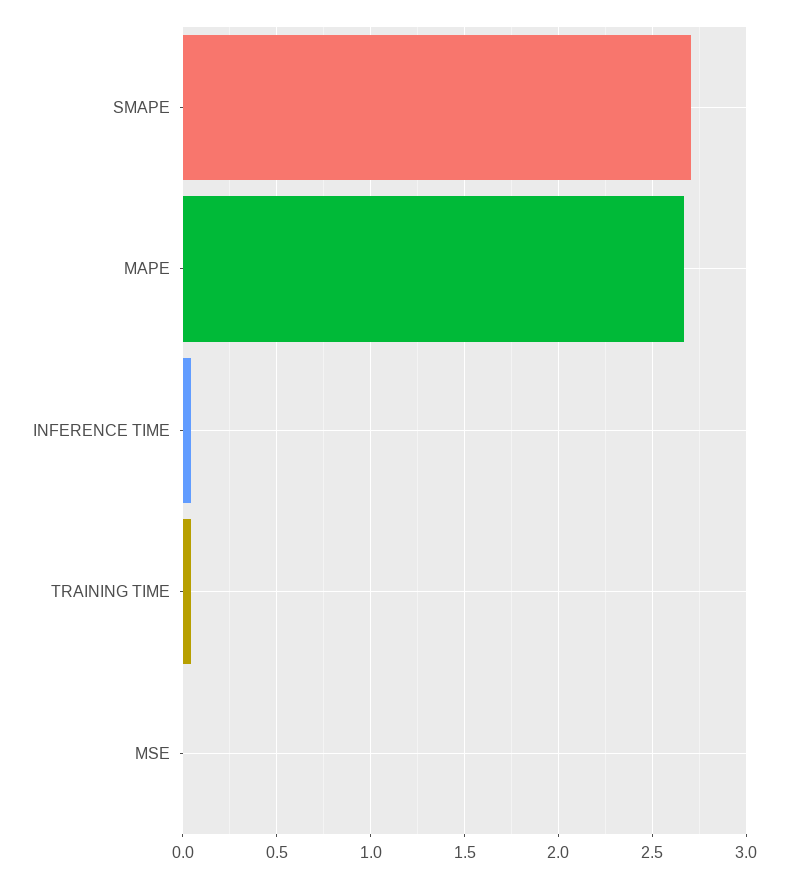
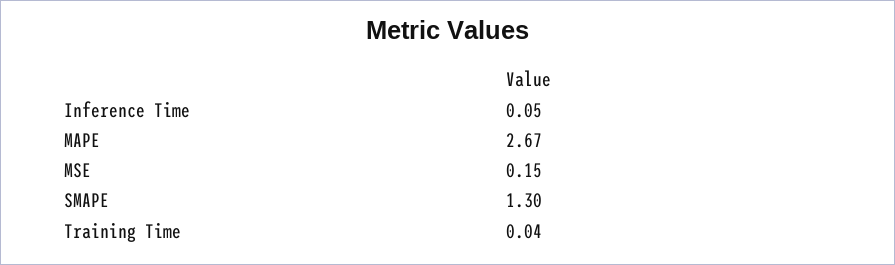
SMAPE: 2.7 -> 1.3
MSE: 0 -> 0.15

